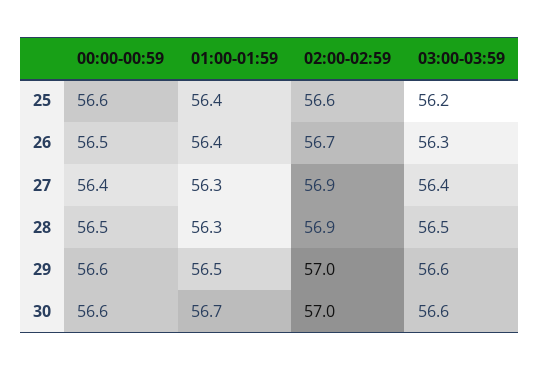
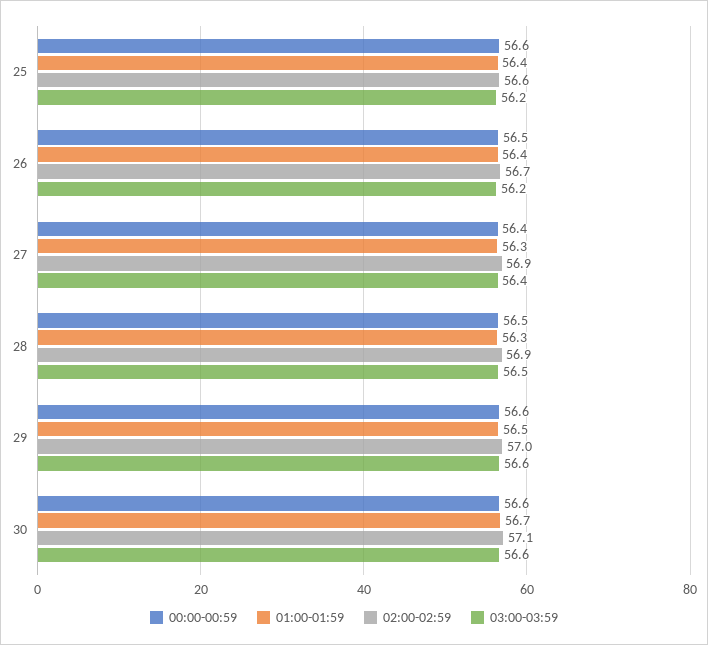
03:00-03:59, 26: 56.3 -> 56.2
02:00-02:59, 30: 57 -> 57.1

